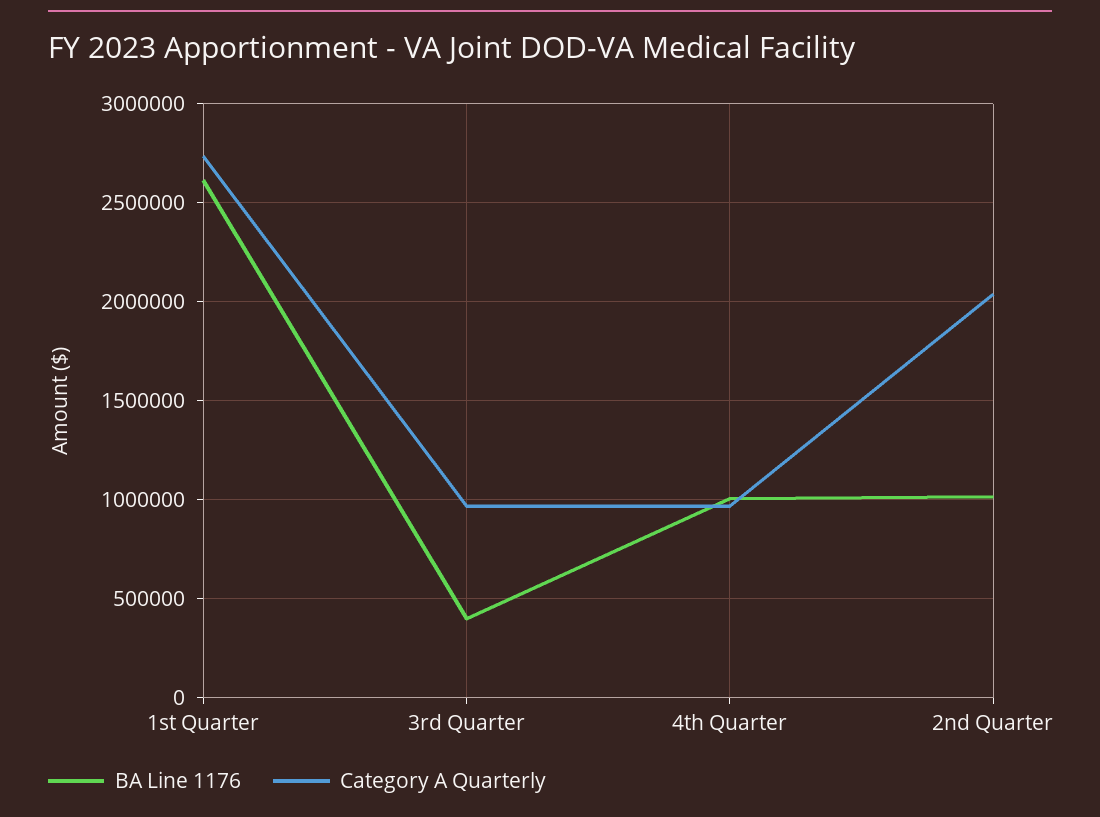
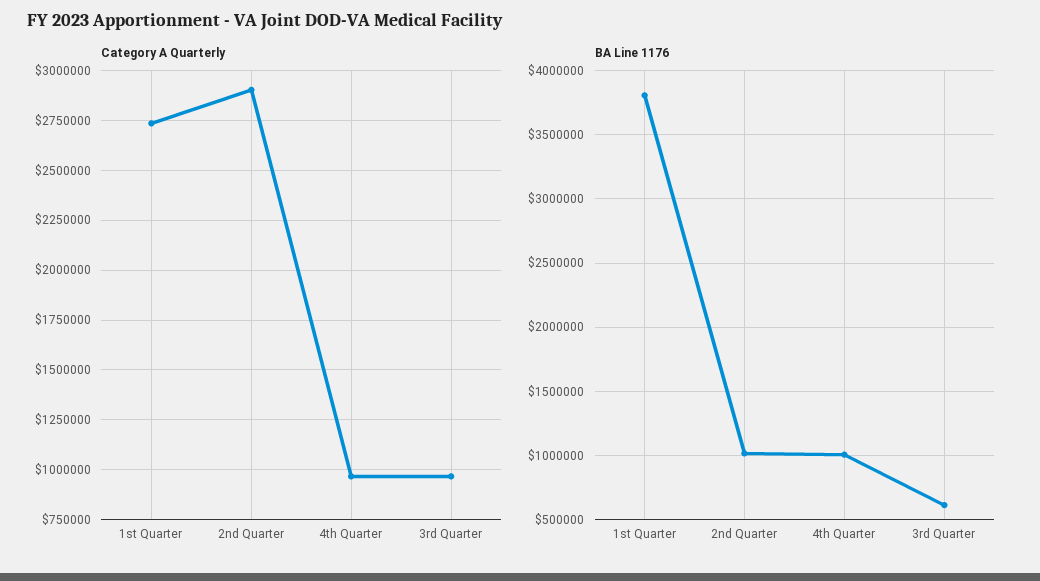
BA Line 1176, 1st Quarter: 2600000 -> 3800000
BA Line 1176, 3rd Quarter: 400000 -> 600000
Category A Quarterly, 2nd Quarter: 2050000 -> 2900000

